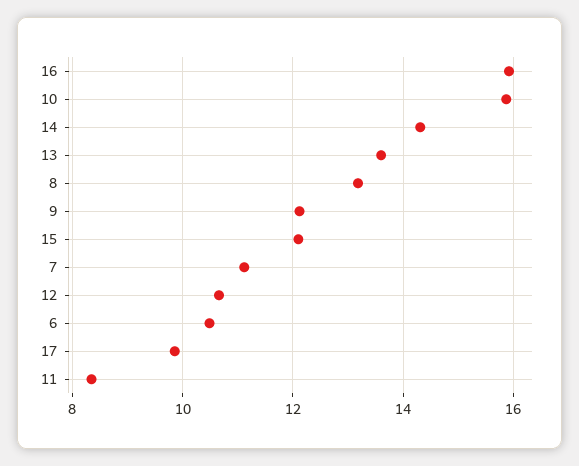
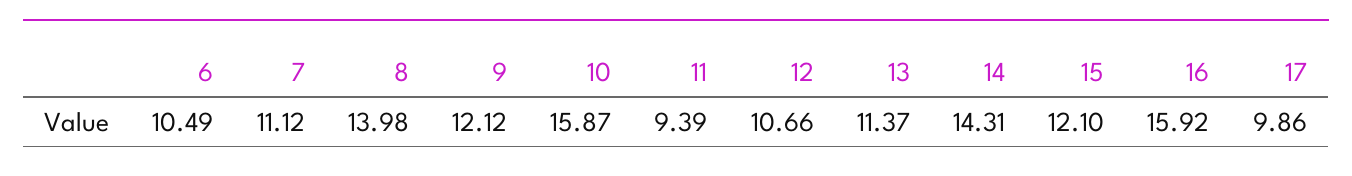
13: 13.6 -> 11.37
8: 13.2 -> 13.98
11: 8.4 -> 9.39

